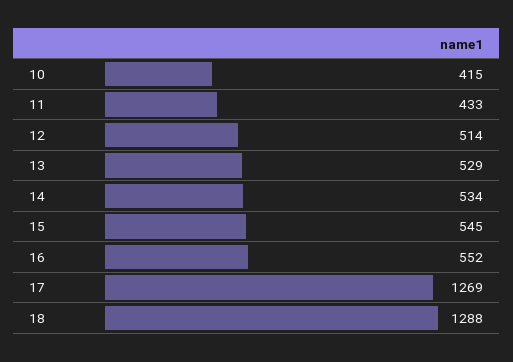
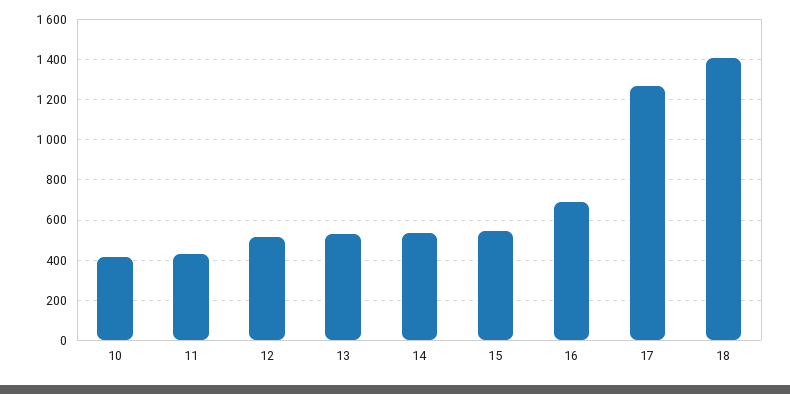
16: 552 -> 700
18: 1288 -> 1400

